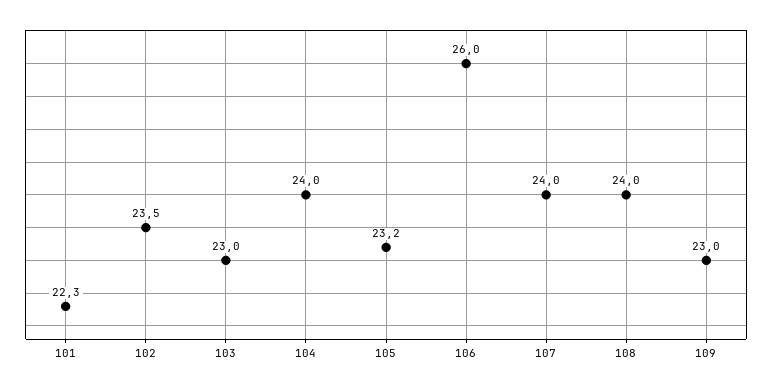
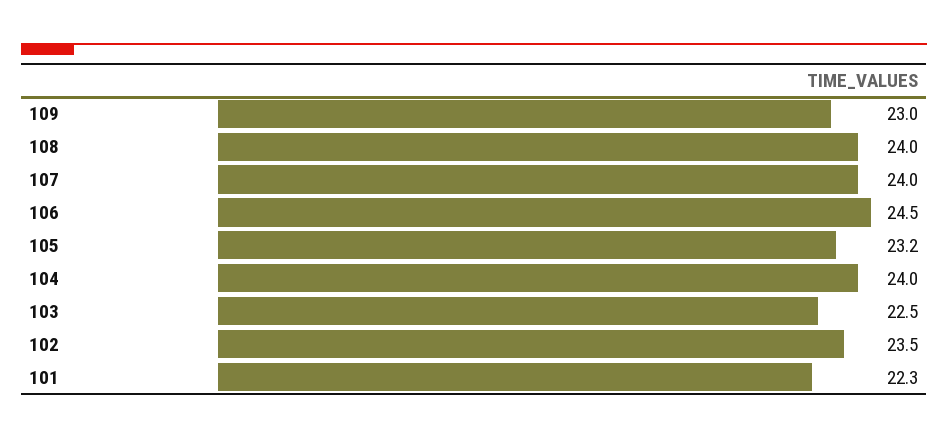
103: 23 -> 22.5
106: 26 -> 24.5

